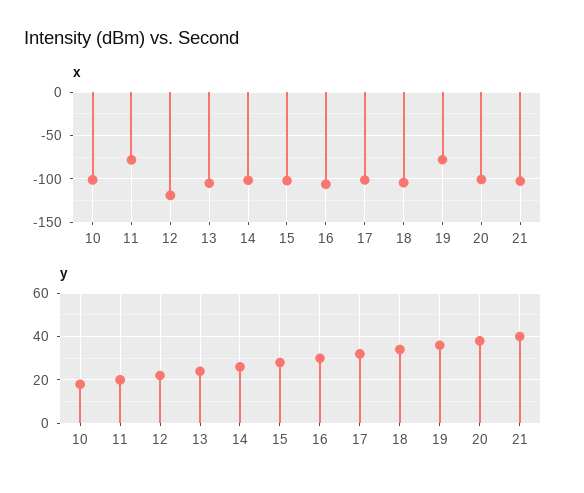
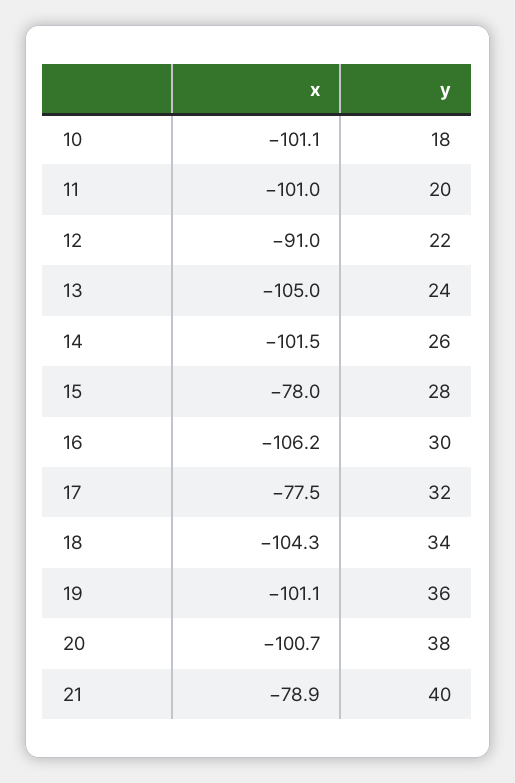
x, 11: -80 -> -101
x, 12: -120 -> -91
x, 15: -100 -> -78
x, 17: -100 -> -77.5
x, 19: -80 -> -101.1
x, 21: -100 -> -78.9

